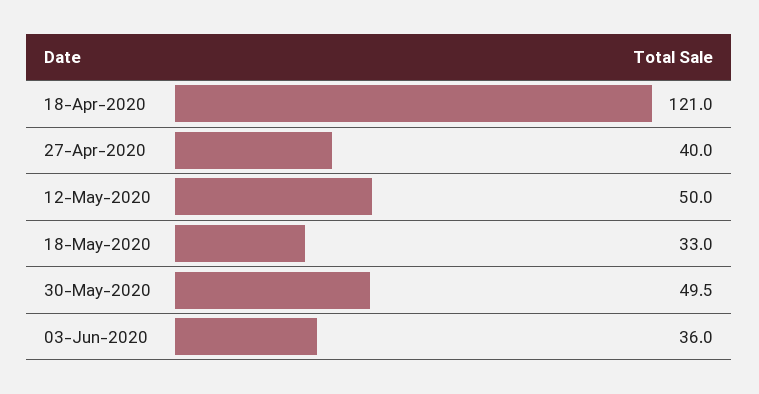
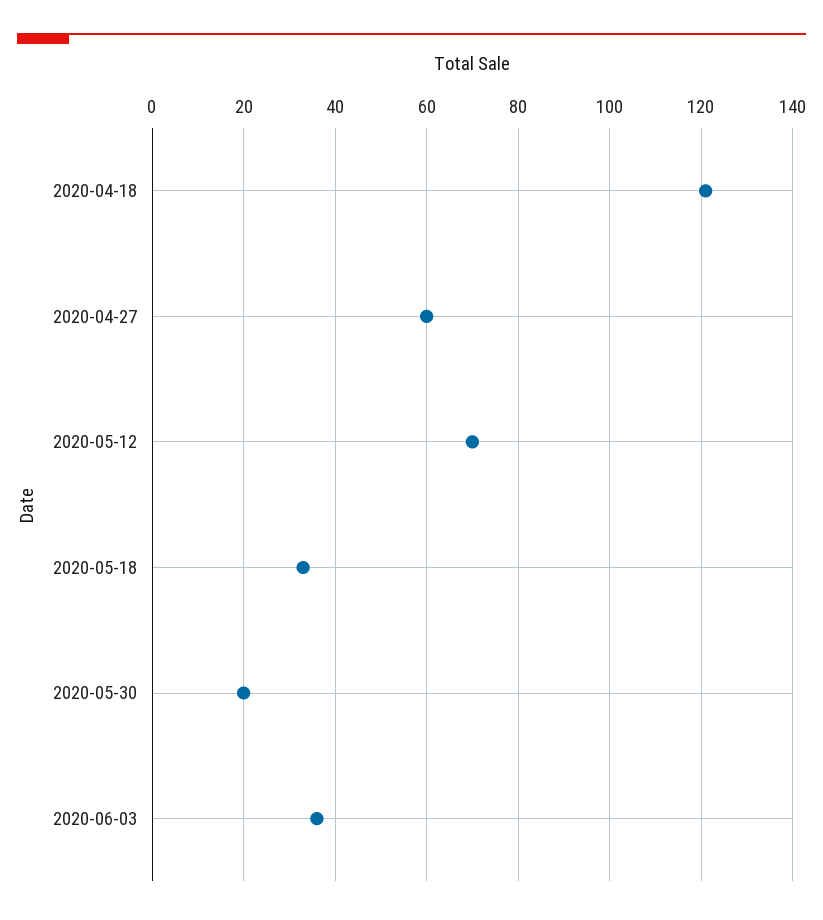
27-Apr-2020: 40 -> 60
12-May-2020: 50 -> 70
30-May-2020: 49.5 -> 20

